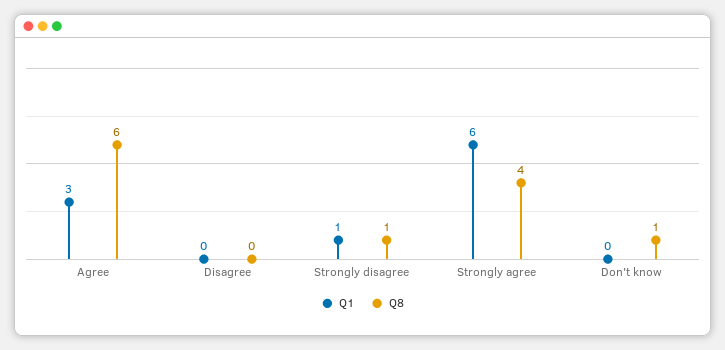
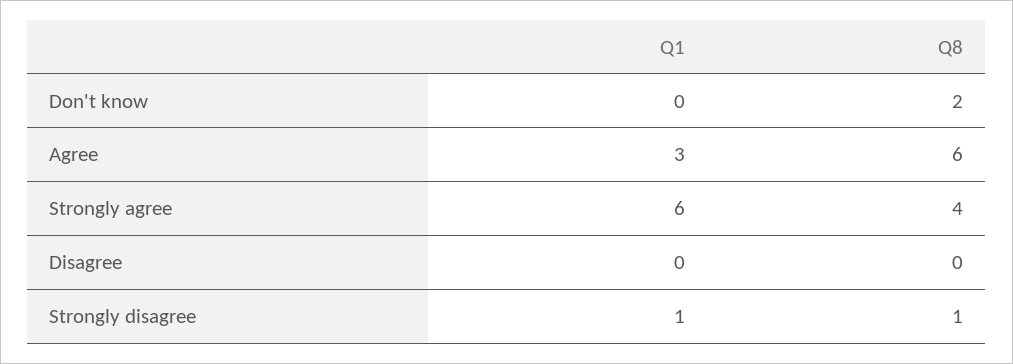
Q8, Don't know: 1 -> 2

